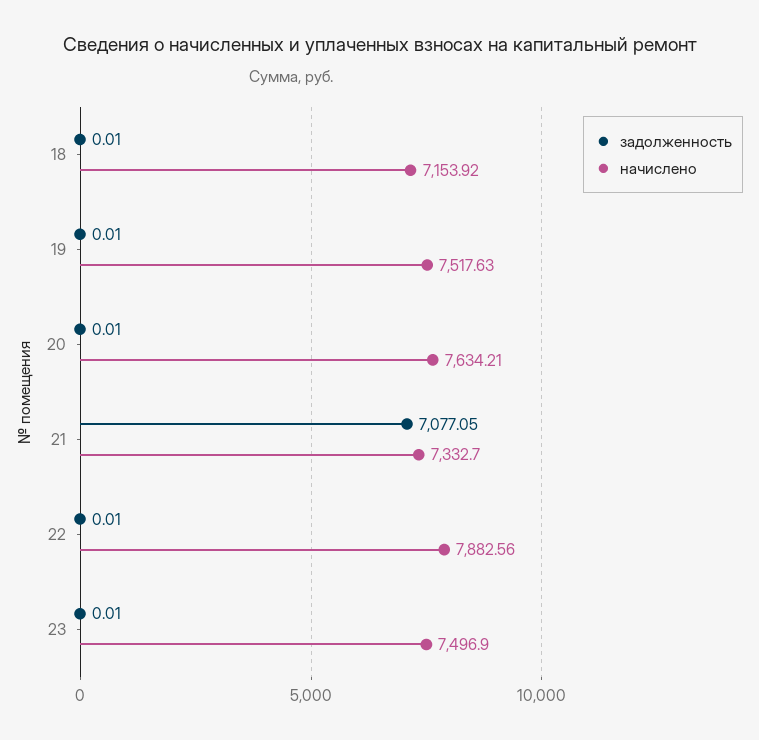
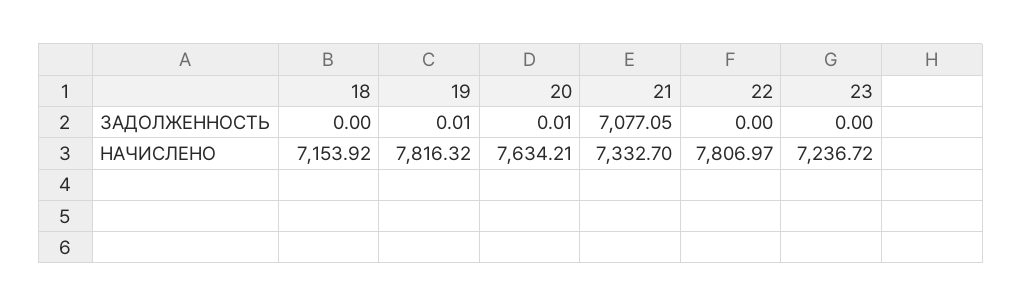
задолженность, 18: 0.01 -> 0
начислено, 19: 7517.63 -> 7816.32
задолженность, 22: 0.01 -> 0
начислено, 22: 7882.56 -> 7806.97
задолженность, 23: 0.01 -> 0
начислено, 23: 7496.9 -> 7236.72

